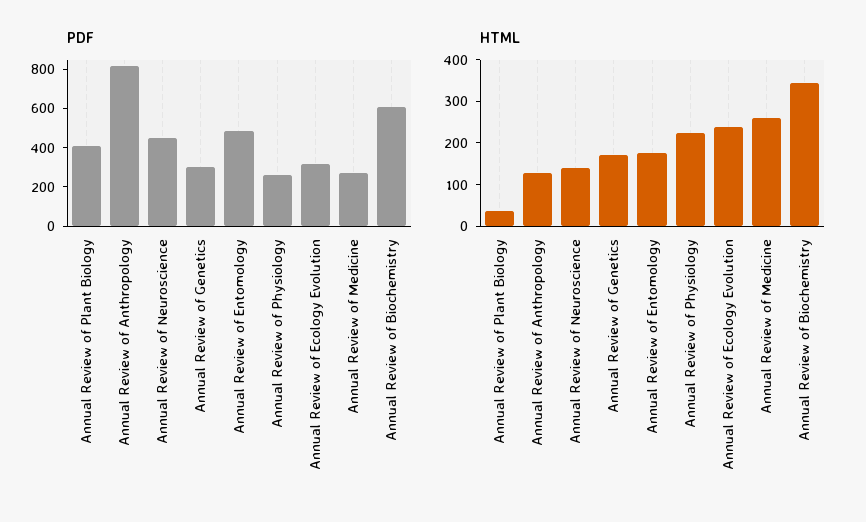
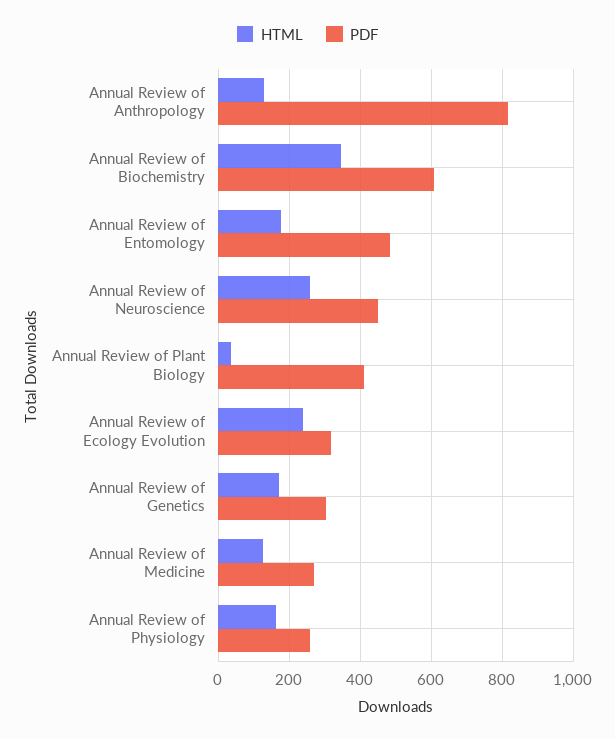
HTML, Annual Review of Neuroscience: 140 -> 260
HTML, Annual Review of Physiology: 220 -> 160
HTML, Annual Review of Medicine: 260 -> 120

